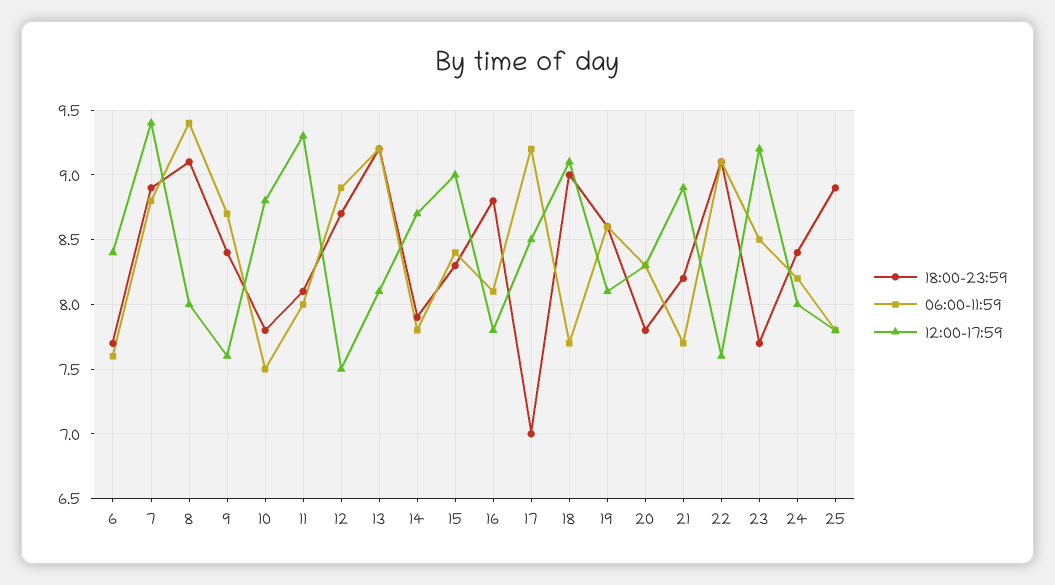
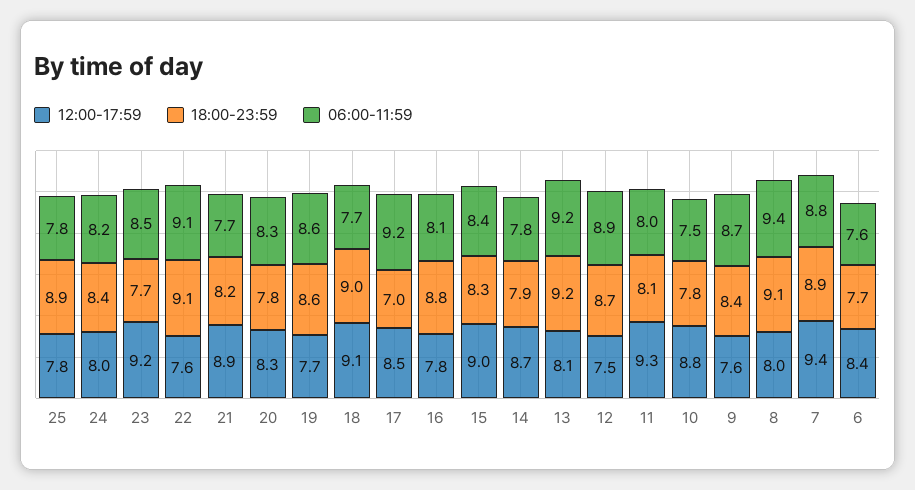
12:00-17:59, 19: 8.1 -> 7.7

